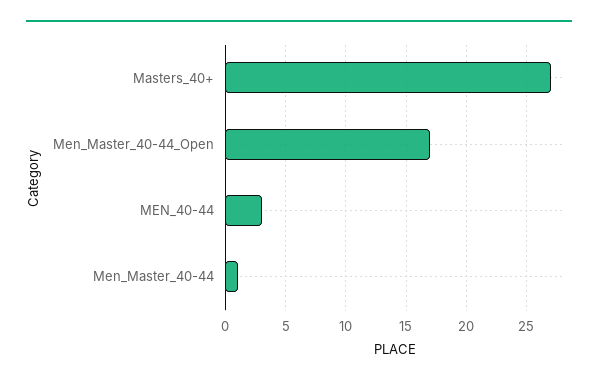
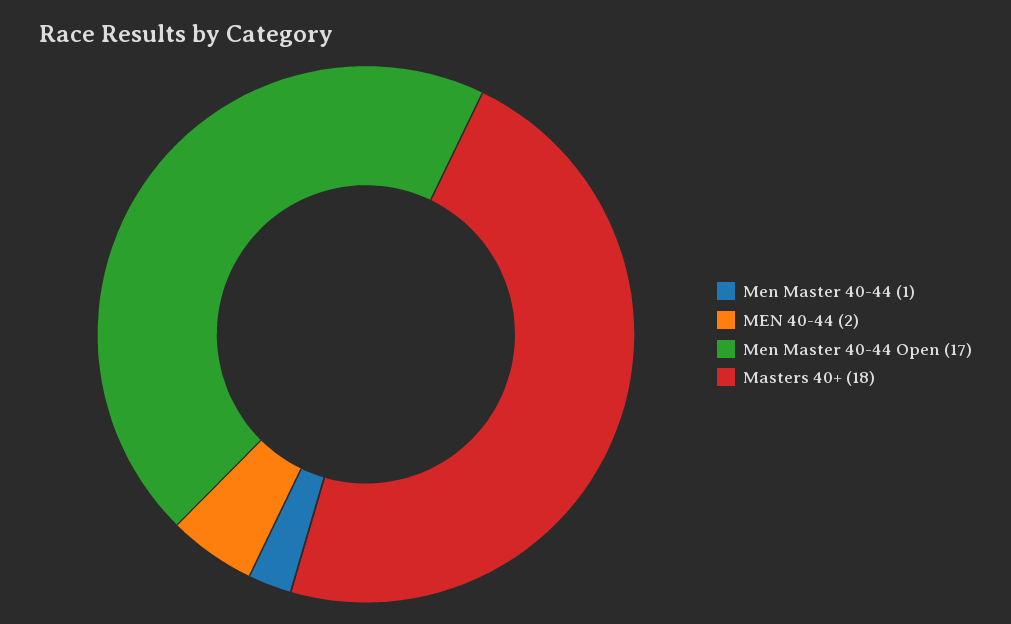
Masters_40+: 27 -> 18
MEN_40-44: 3 -> 2

